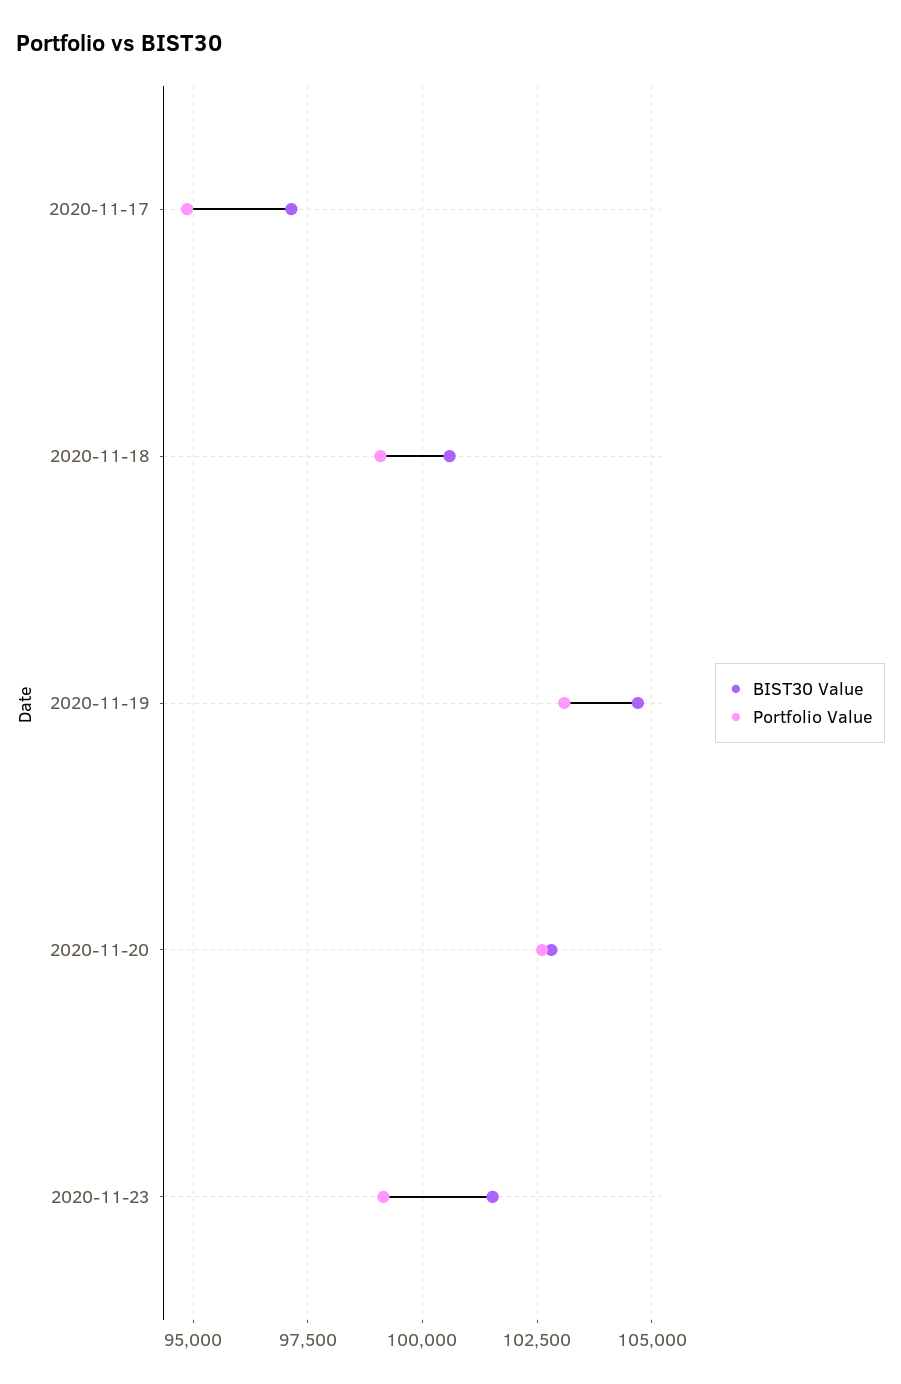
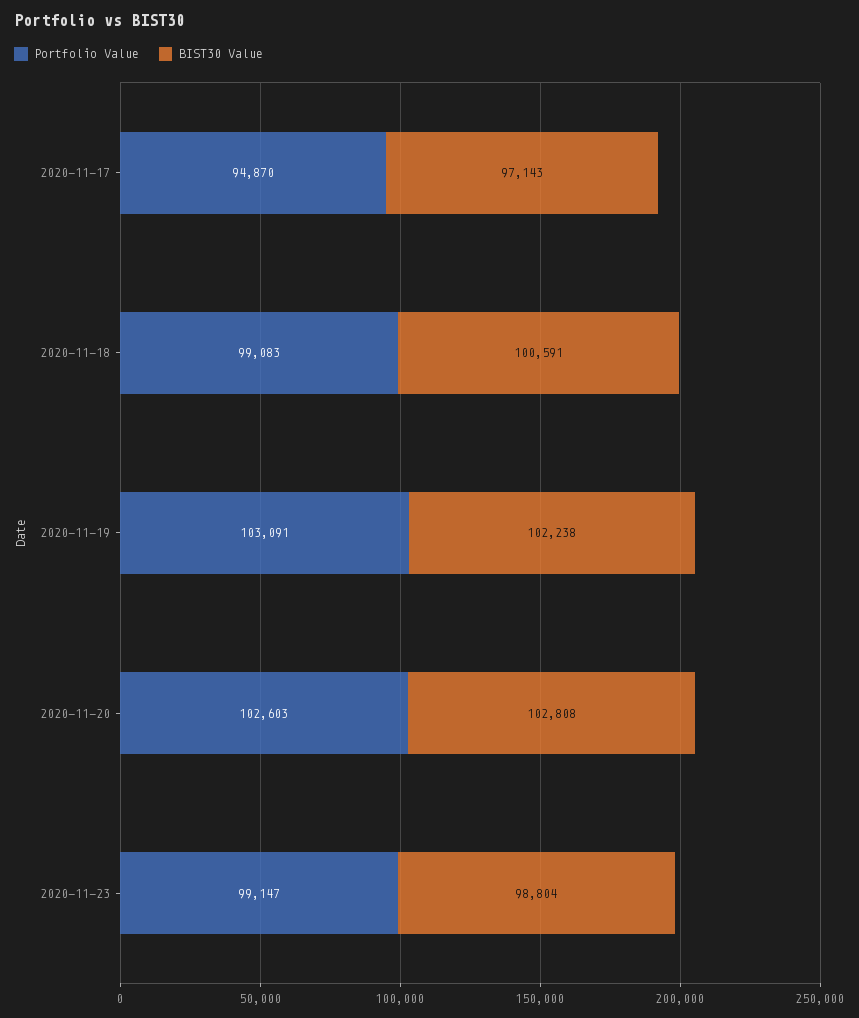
BIST30 Value, 2020-11-19: 104750 -> 102238
BIST30 Value, 2020-11-23: 101500 -> 98804

